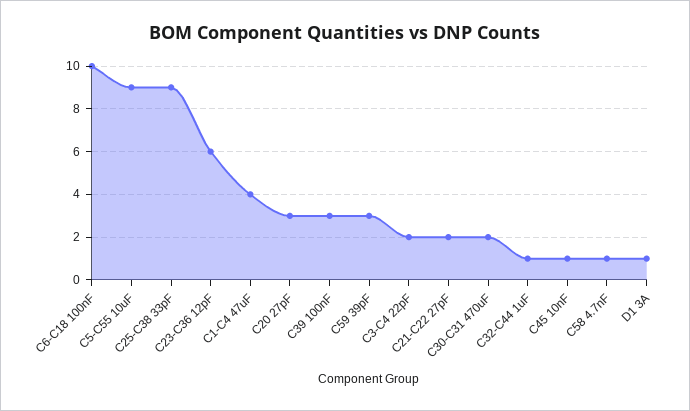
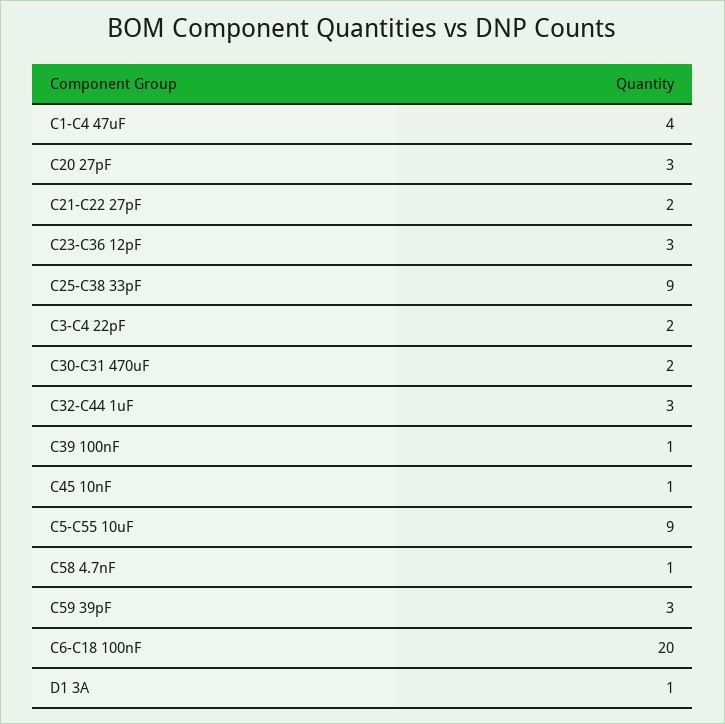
C6-C18 100nF: 10 -> 20
C23-C36 12pF: 6 -> 3
C39 100nF: 3 -> 1
C32-C44 1uF: 1 -> 3

